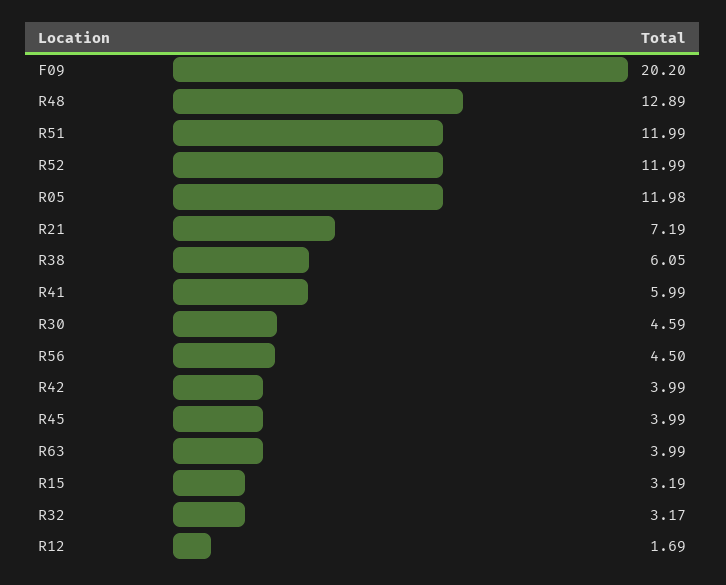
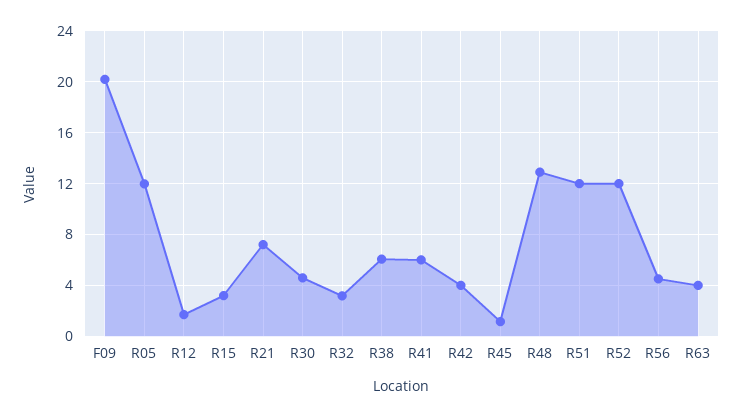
R45: 3.99 -> 1

